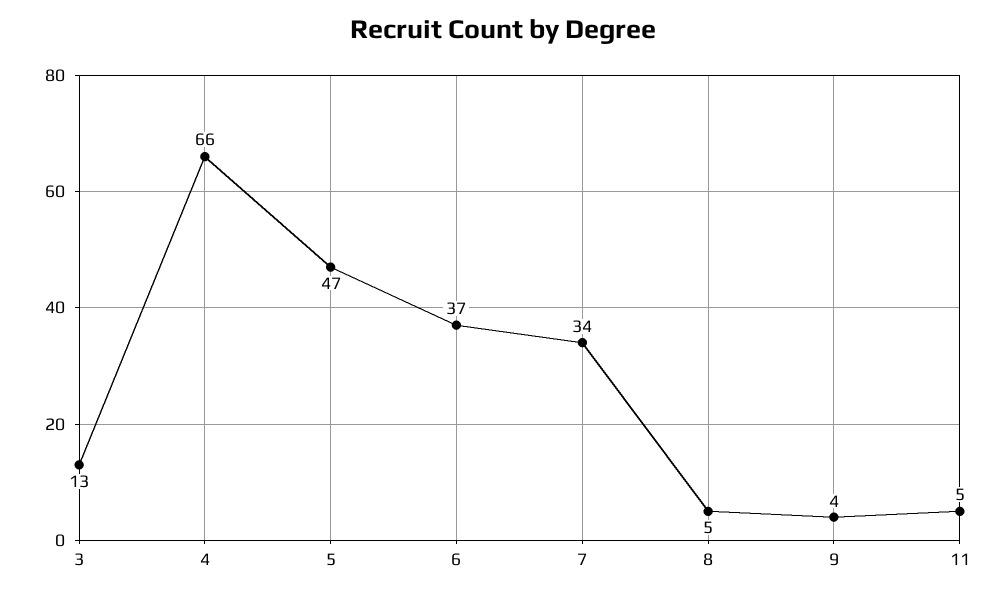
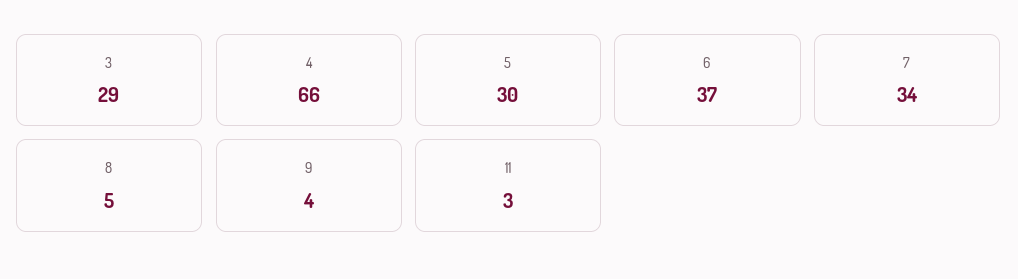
3: 13 -> 29
5: 47 -> 30
11: 5 -> 3

